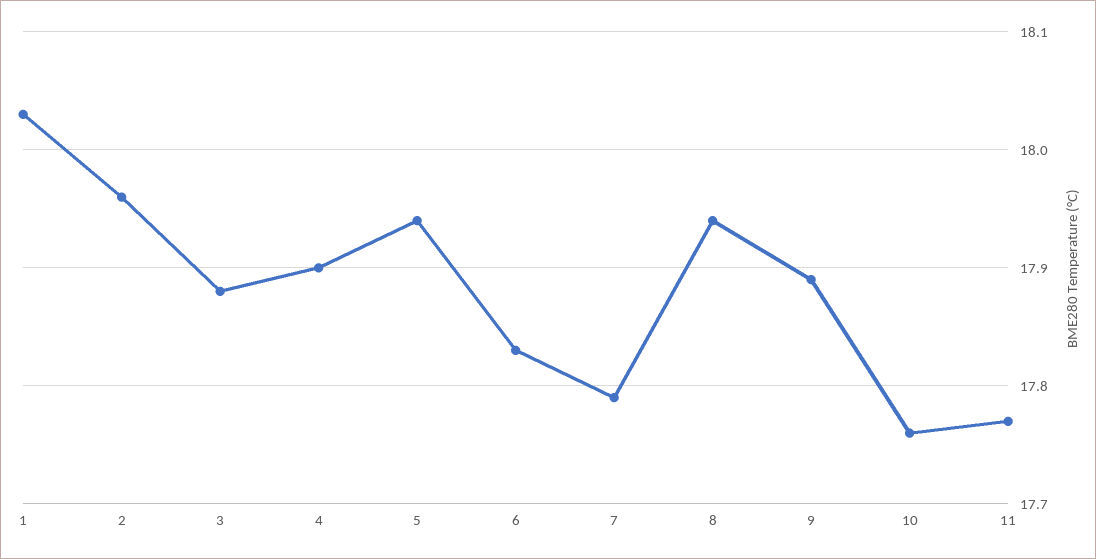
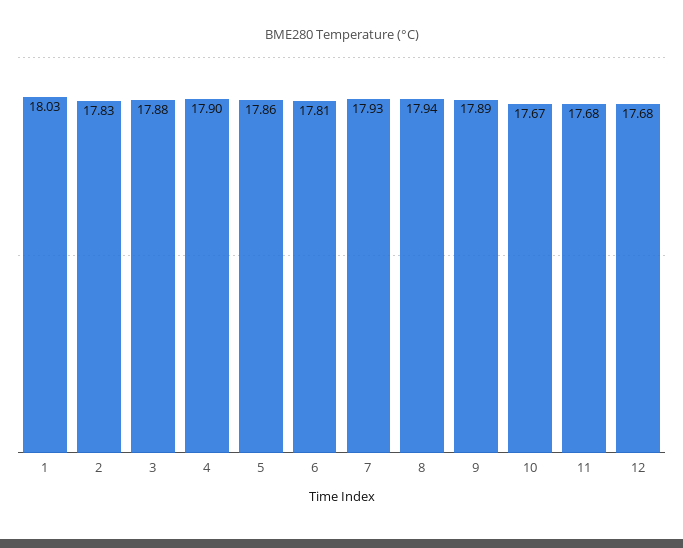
2: 17.96 -> 17.83
5: 17.94 -> 17.86
6: 17.83 -> 17.81
7: 17.79 -> 17.93
10: 17.76 -> 17.67
11: 17.77 -> 17.68
12: none -> 17.68

